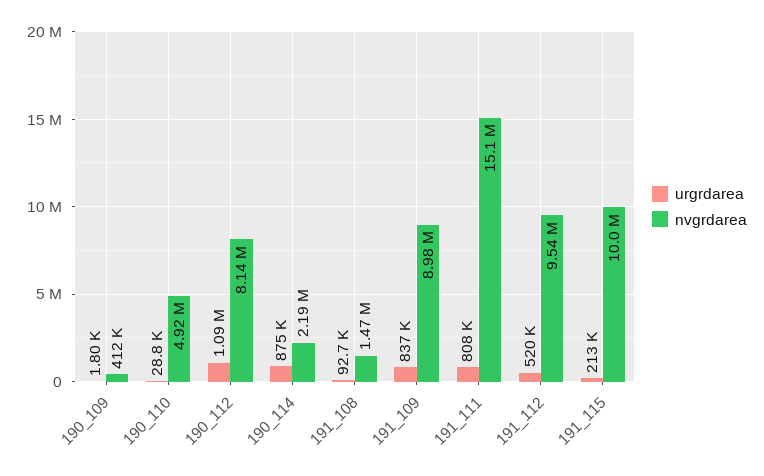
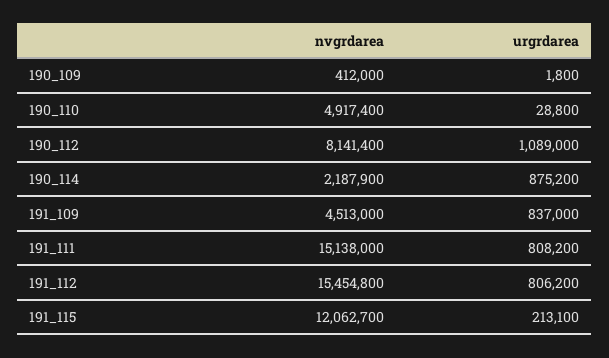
urgrdarea, 191_108: 92700 -> none
nvgrdarea, 191_108: 1470000 -> none
nvgrdarea, 191_109: 8980000 -> 4513000
urgrdarea, 191_112: 520000 -> 806200
nvgrdarea, 191_112: 9540000 -> 15454800
nvgrdarea, 191_115: 10000000 -> 12062700

